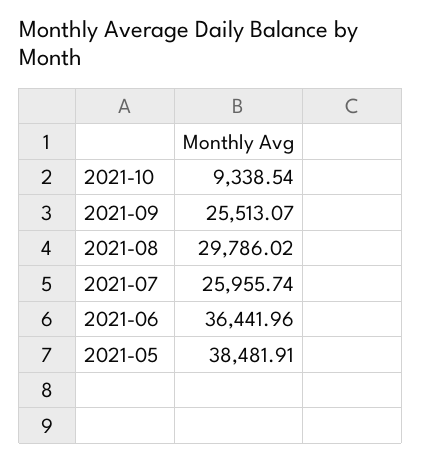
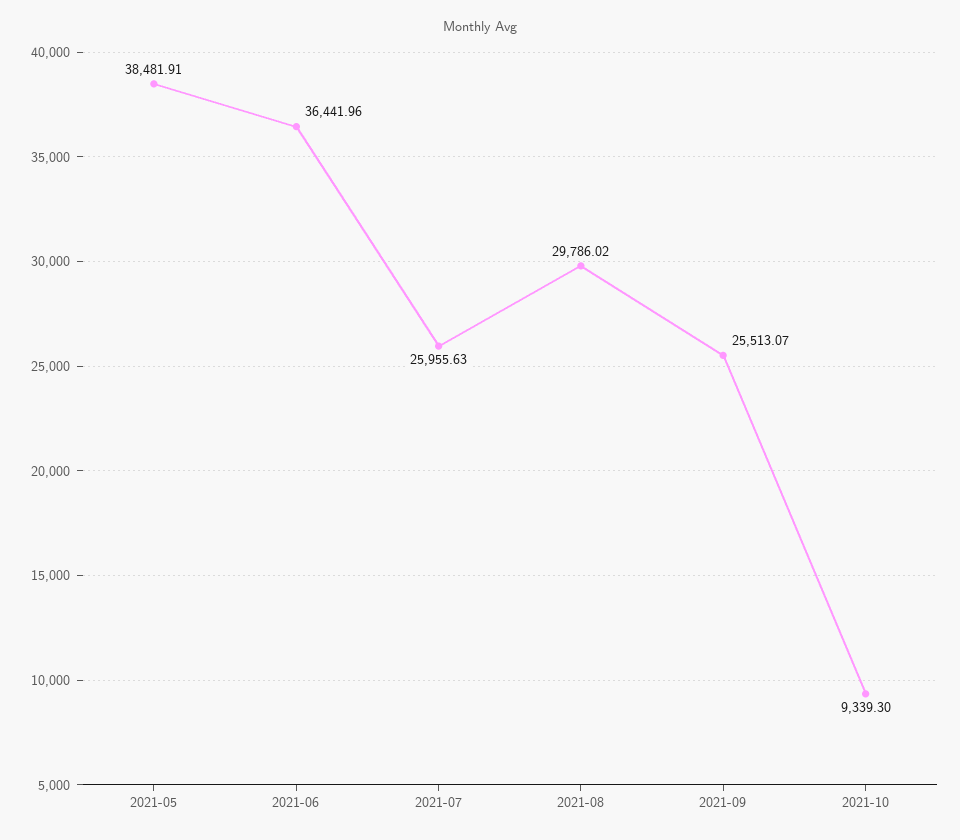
2021-10: 9338.54 -> 9339.3
2021-07: 25955.74 -> 25955.63

